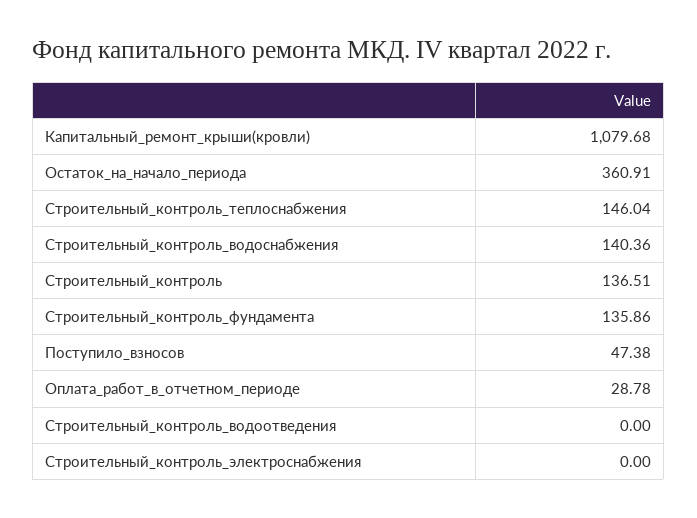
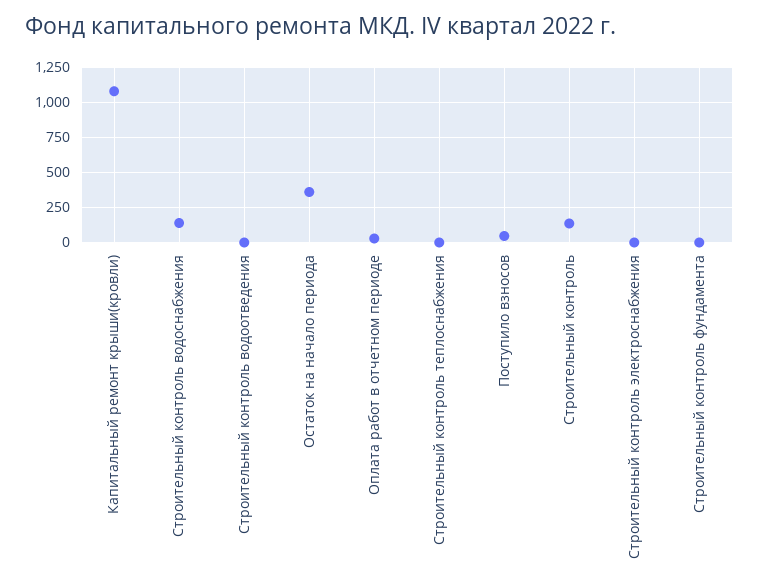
Строительный_контроль_теплоснабжения: 146.04 -> 0
Строительный_контроль_фундамента: 135.86 -> 0

